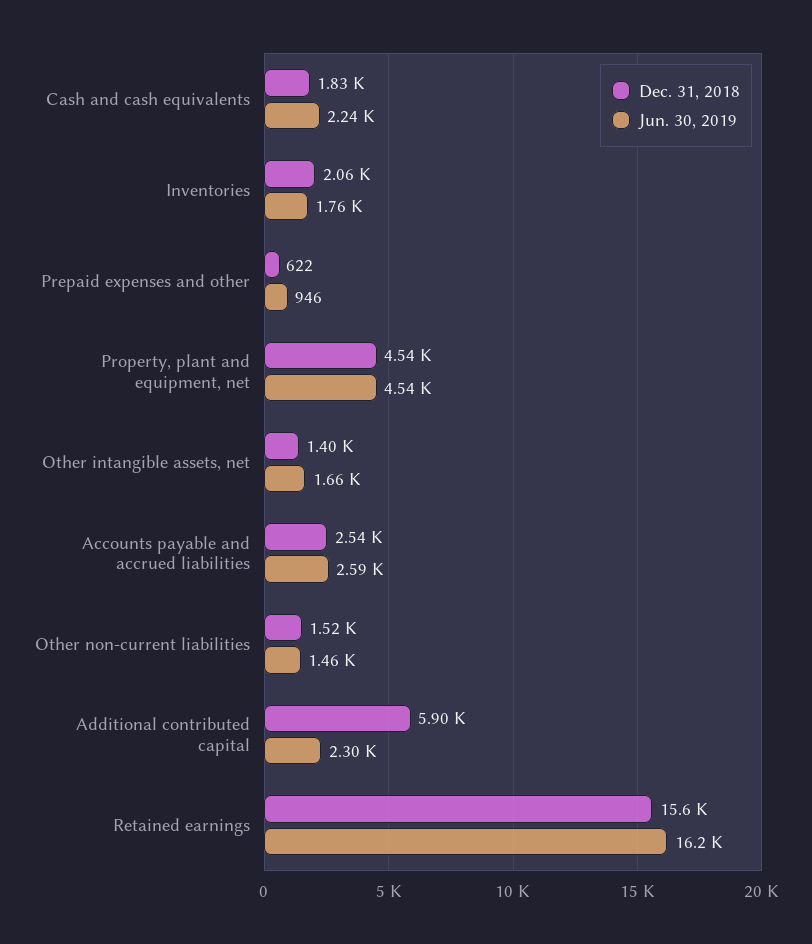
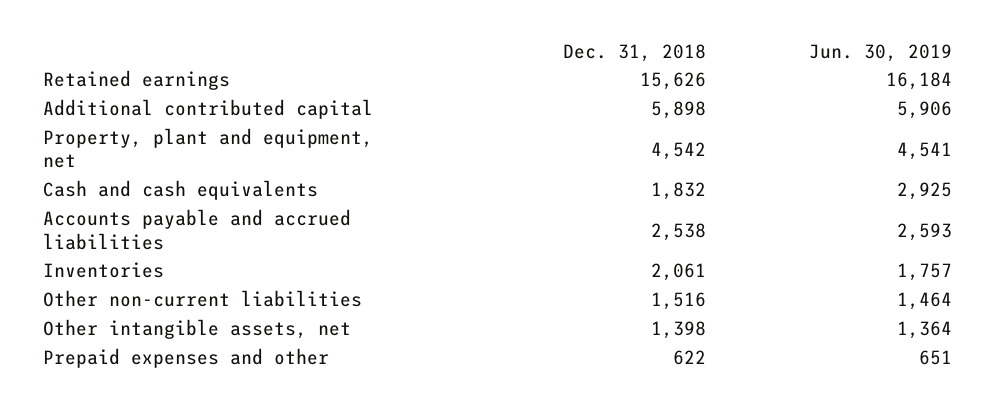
Jun. 30, 2019, Cash and cash equivalents: 2240 -> 2925
Jun. 30, 2019, Prepaid expenses and other: 946 -> 651
Jun. 30, 2019, Other intangible assets, net: 1660 -> 1364
Jun. 30, 2019, Additional contributed capital: 2300 -> 5906

